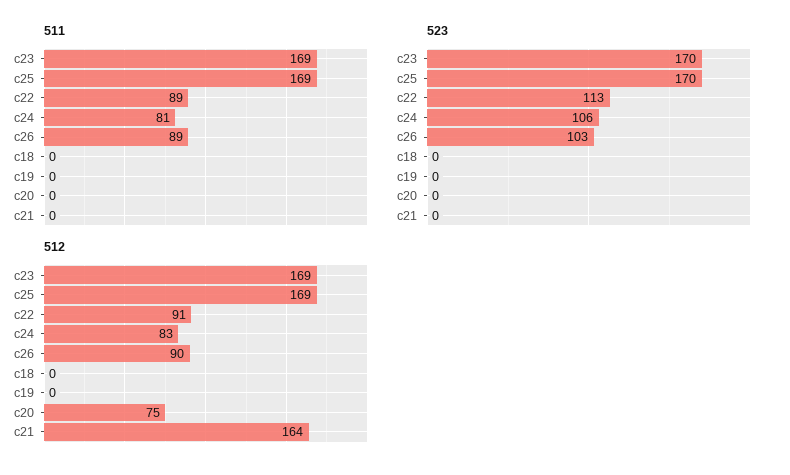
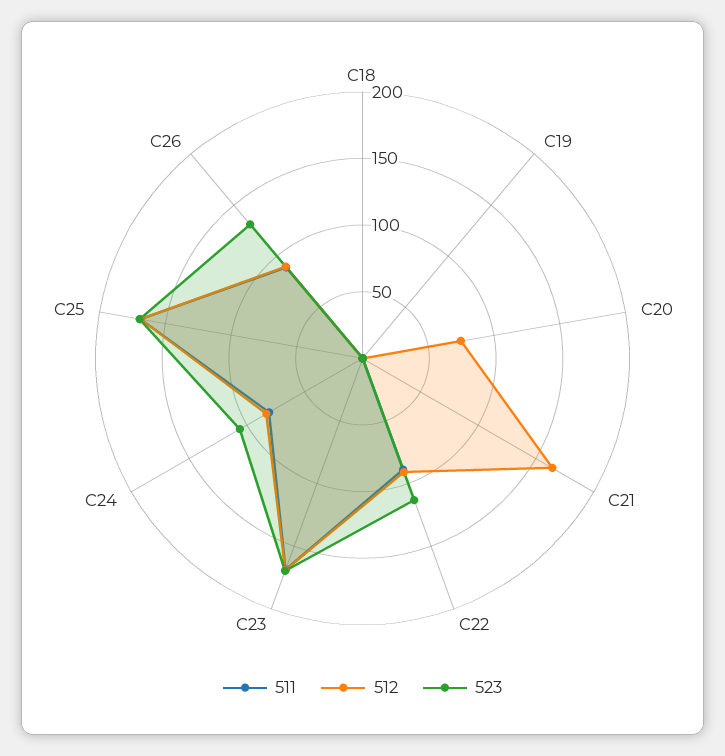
523, c26: 103 -> 130

